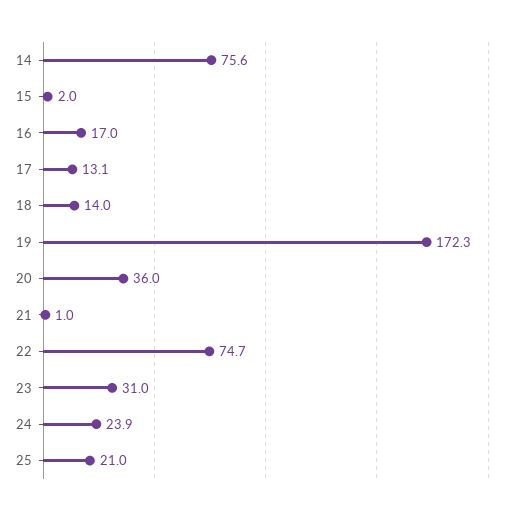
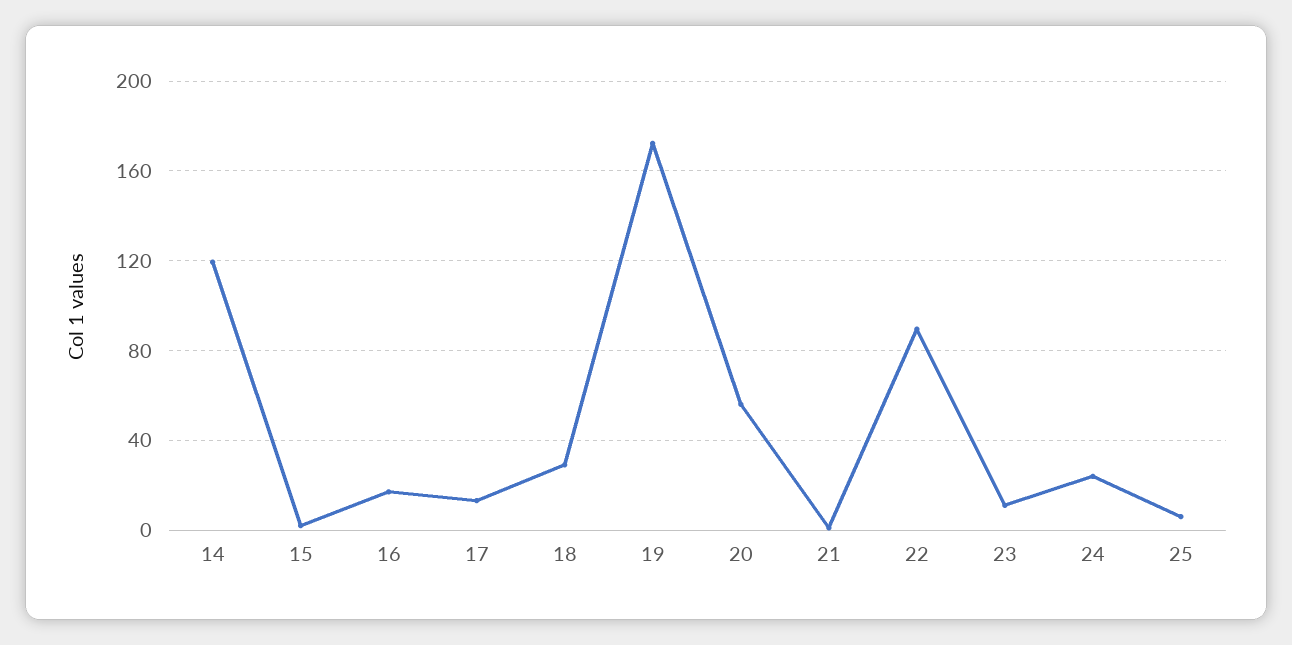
14: 75.6 -> 120
18: 14 -> 30
20: 36 -> 55
22: 74.7 -> 90
23: 31 -> 10
25: 21 -> 5

